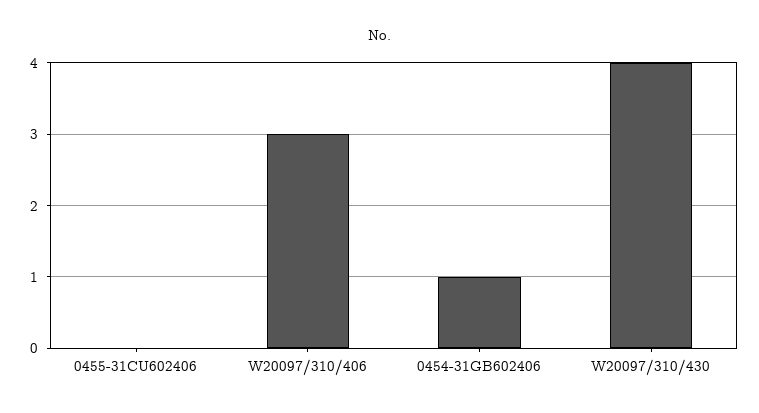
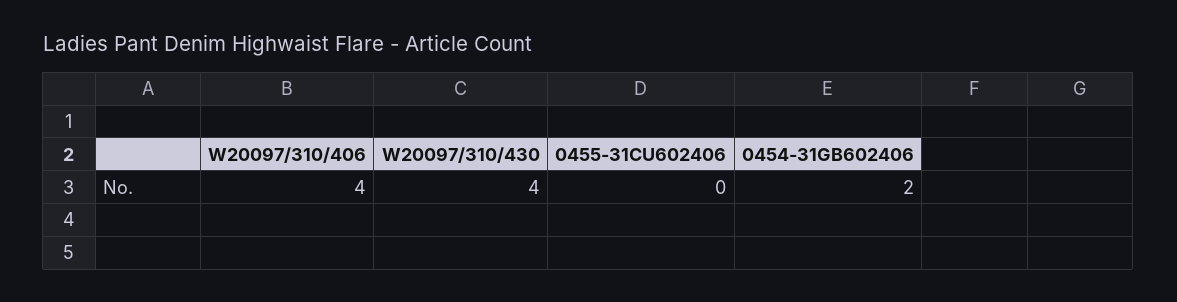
W20097/310/406: 3 -> 4
0454-31GB602406: 1 -> 2

